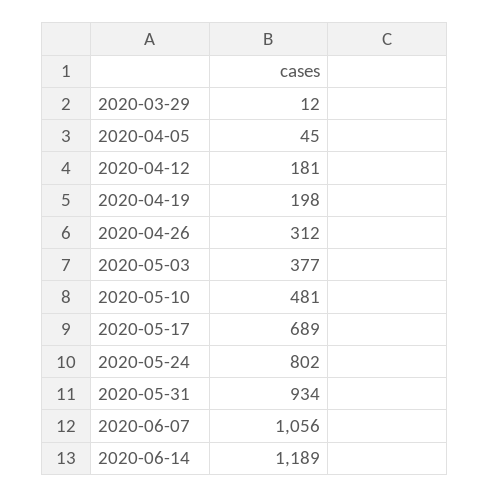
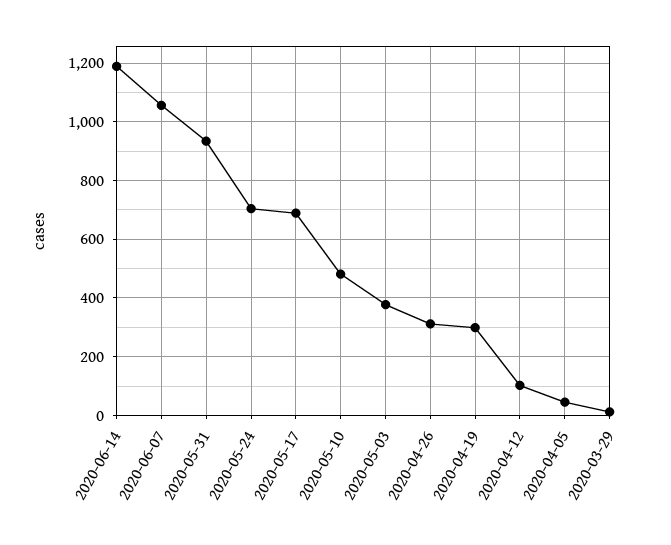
2020-04-12: 181 -> 100
2020-04-19: 198 -> 300
2020-05-24: 802 -> 700

